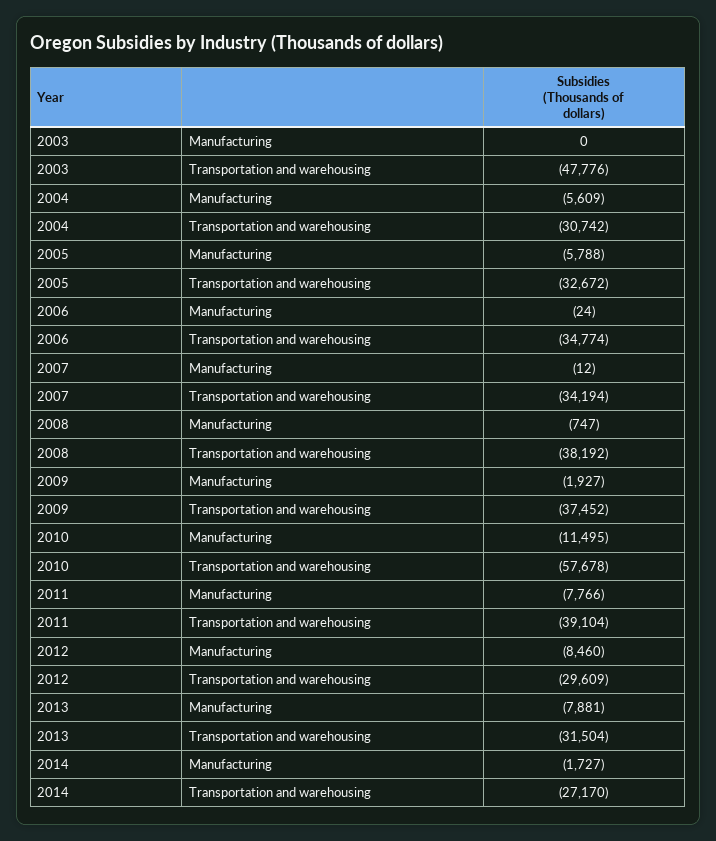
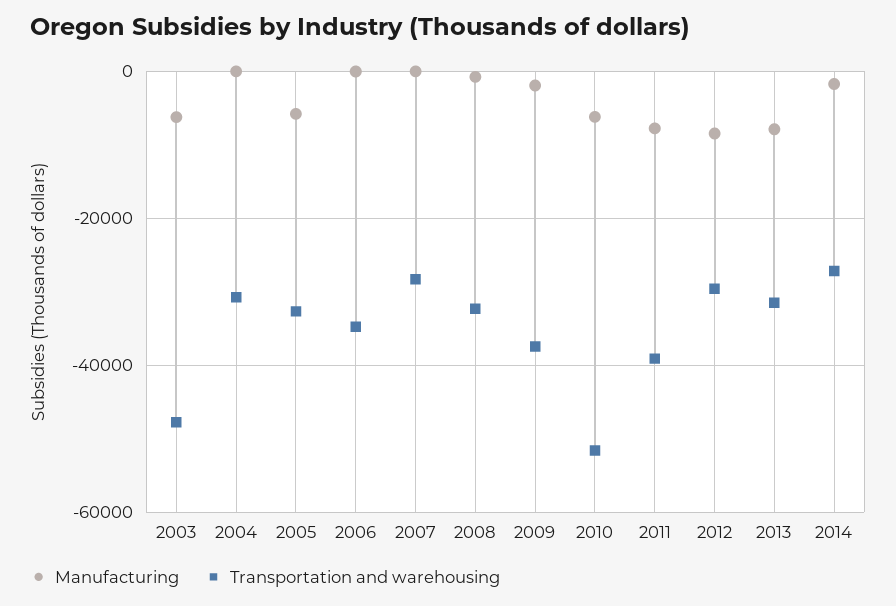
Manufacturing, 2003: 0 -> -6000
Manufacturing, 2004: -5609 -> 0
Transportation and warehousing, 2007: -34194 -> -28000
Transportation and warehousing, 2008: -38192 -> -32000
Manufacturing, 2010: -11495 -> -6000
Transportation and warehousing, 2010: -57678 -> -52000

